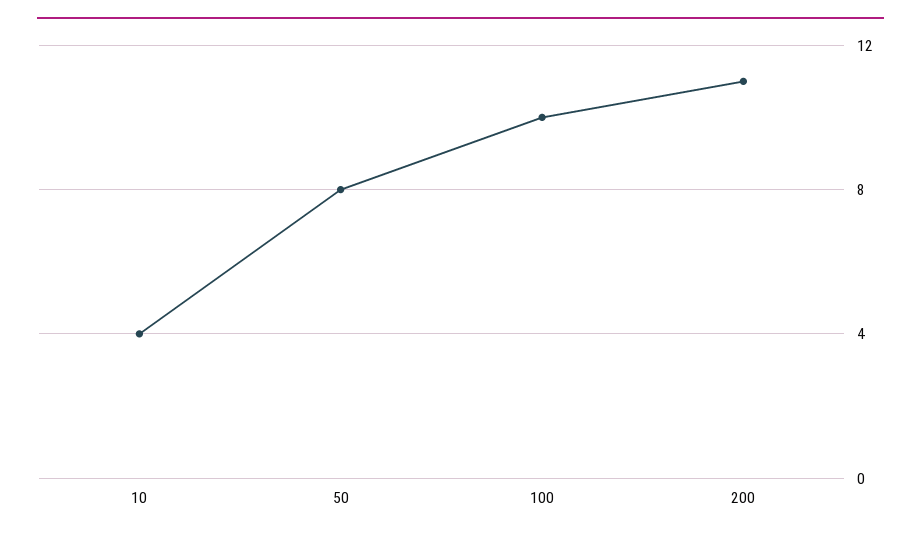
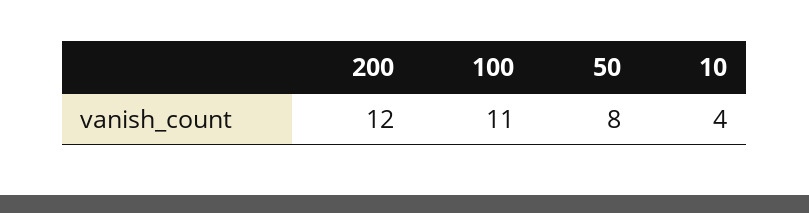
100: 10 -> 11
200: 11 -> 12

